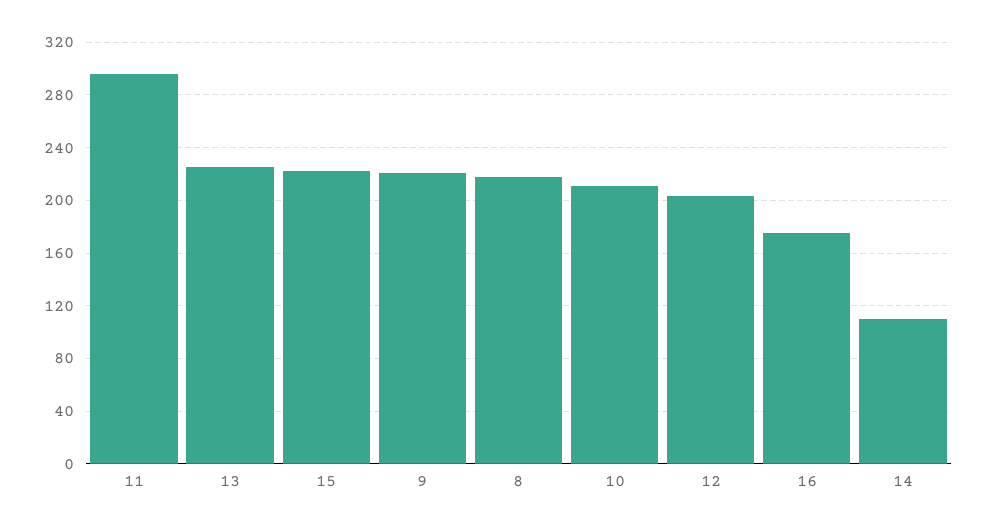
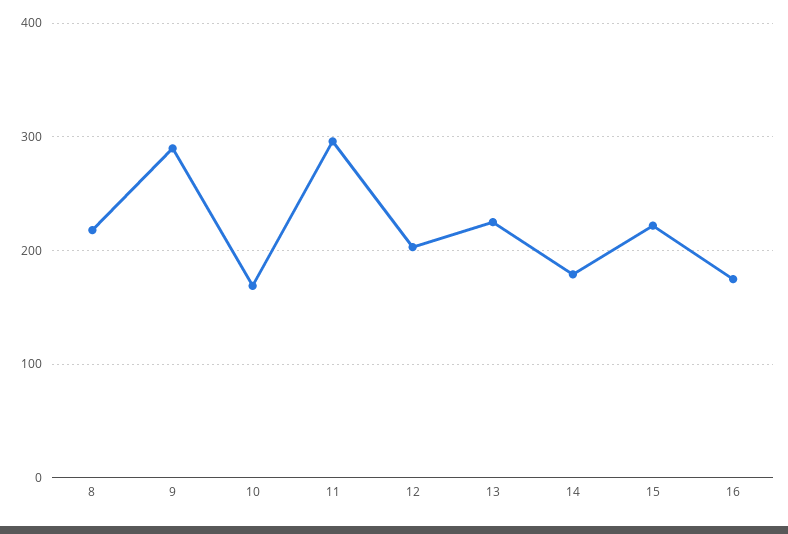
9: 220 -> 290
10: 210 -> 170
14: 110 -> 180

